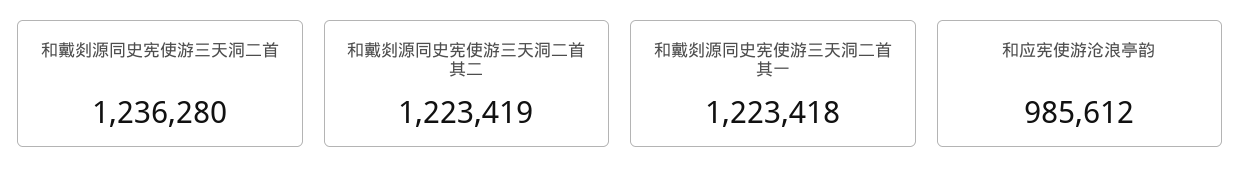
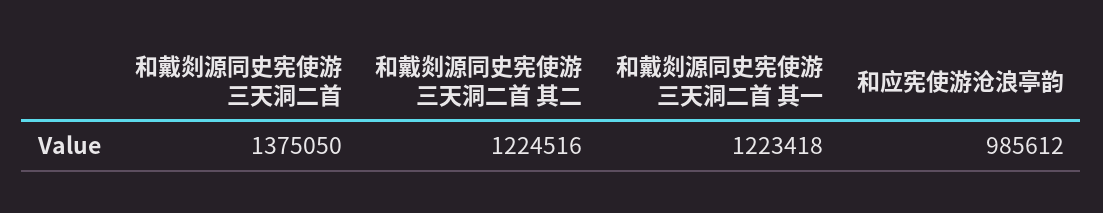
和戴剡源同史宪使游三天洞二首: 1236280 -> 1375050
和戴剡源同史宪使游三天洞二首 其二: 1223419 -> 1224516

